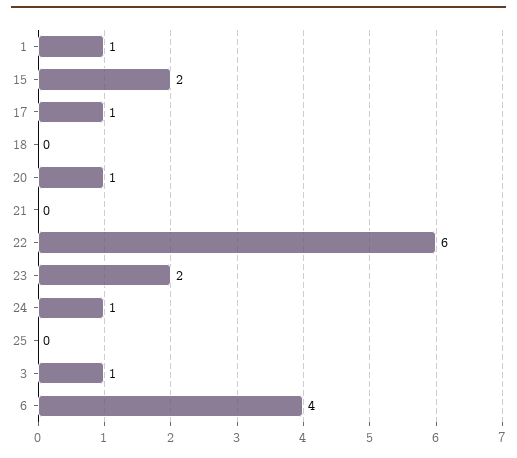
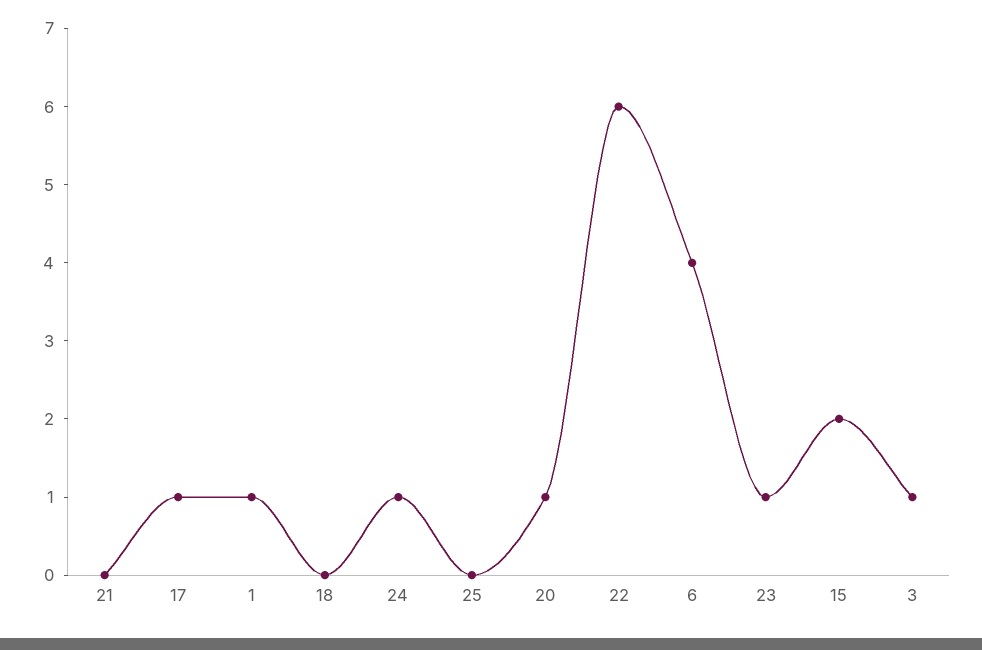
23: 2 -> 1

